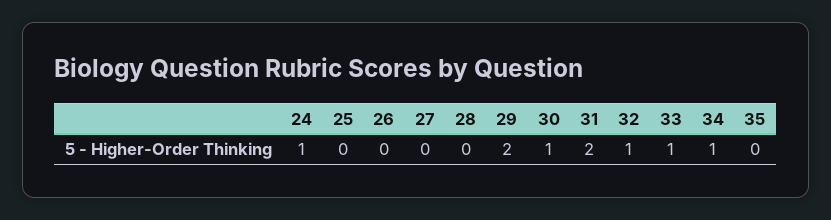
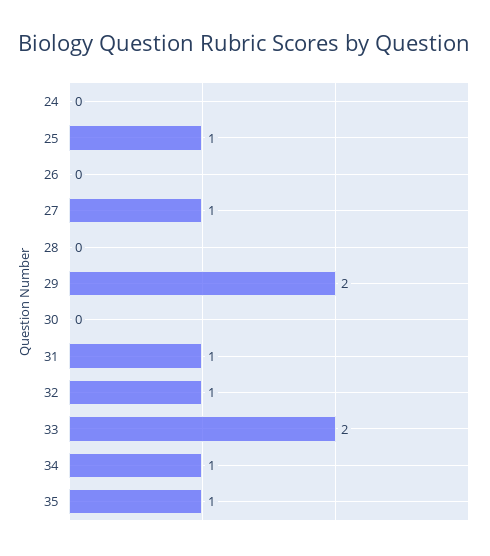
24: 1 -> 0
25: 0 -> 1
27: 0 -> 1
30: 1 -> 0
31: 2 -> 1
33: 1 -> 2
35: 0 -> 1

